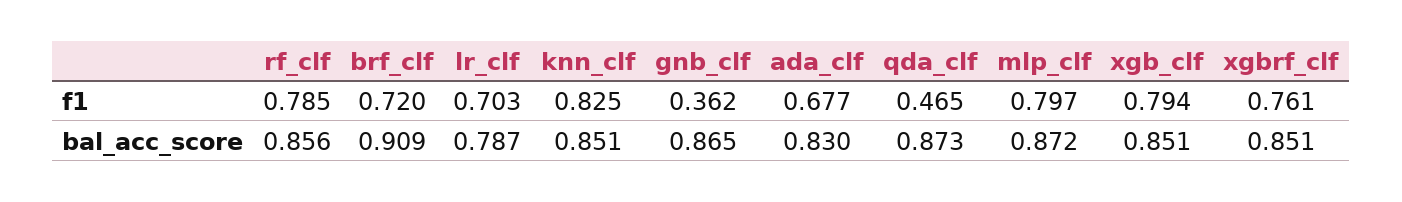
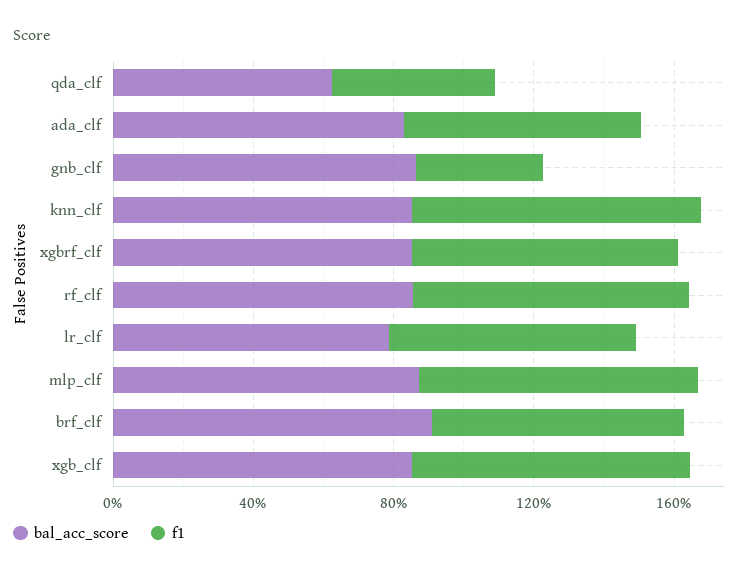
bal_acc_score, qda_clf: 0.873 -> 0.6

